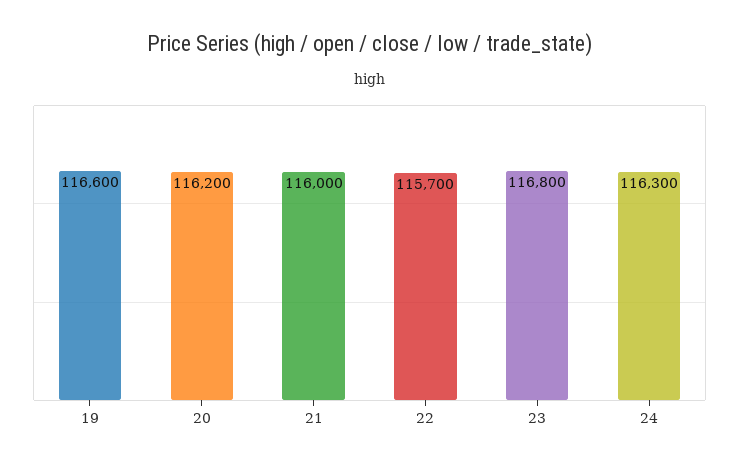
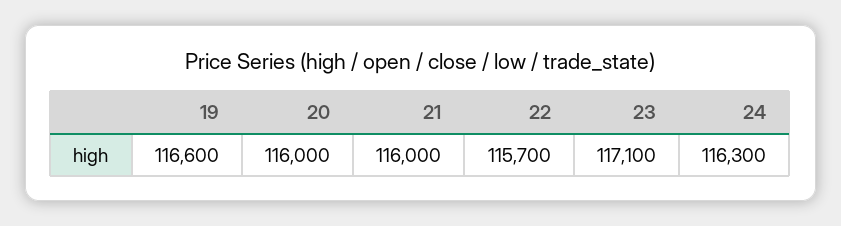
20: 116200 -> 116000
23: 116800 -> 117100

